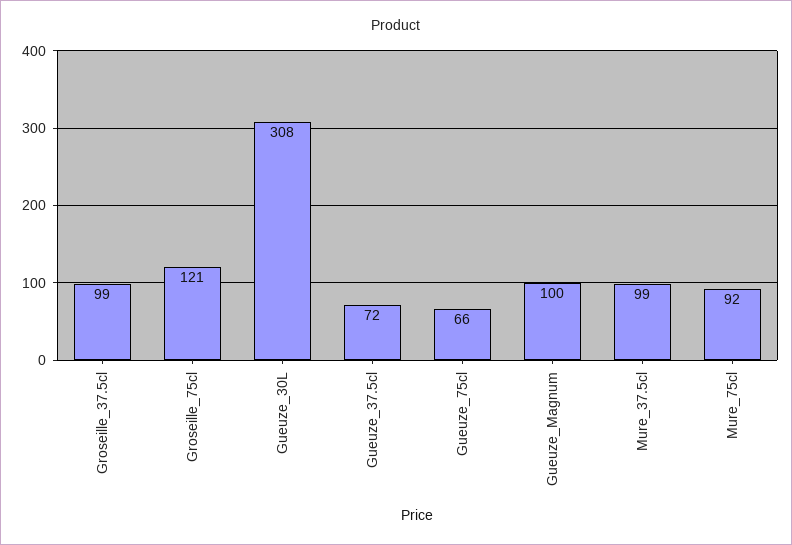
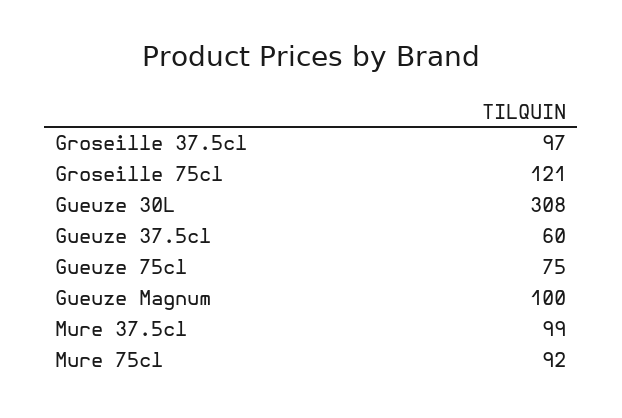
Groseille_37.5cl: 99 -> 97
Gueuze_37.5cl: 72 -> 60
Gueuze_75cl: 66 -> 75

